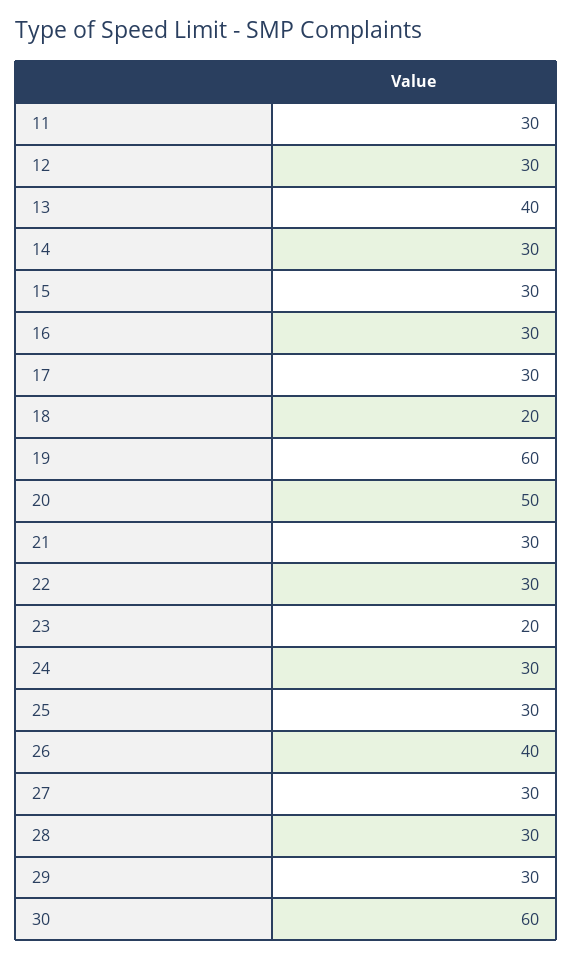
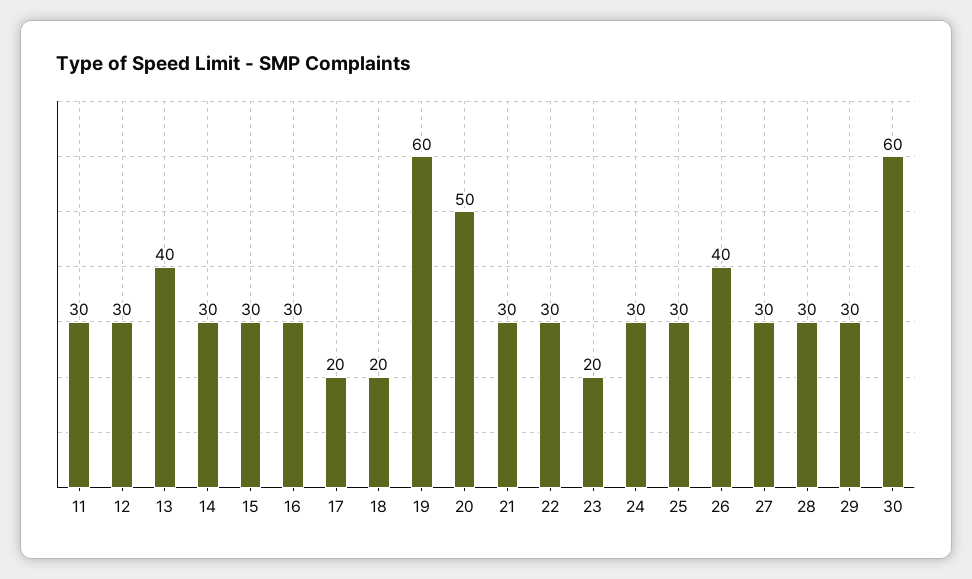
17: 30 -> 20

